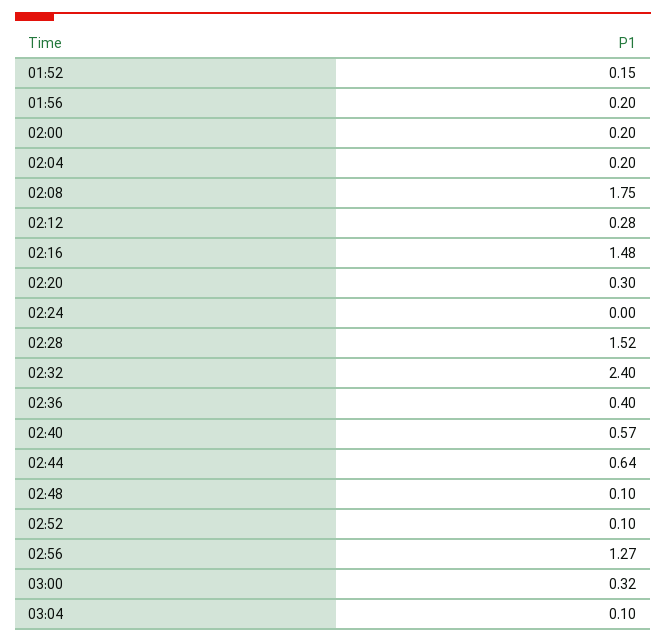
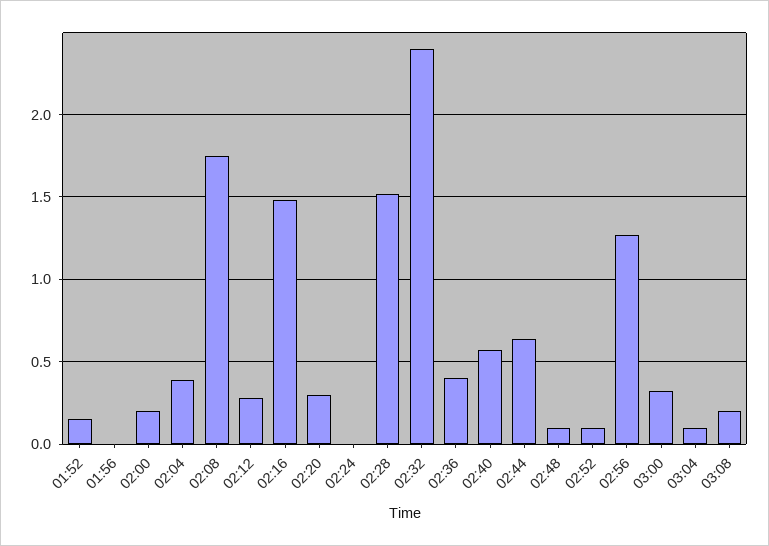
01:56: 0.2 -> 0
02:04: 0.2 -> 0.4
03:08: none -> 0.2

